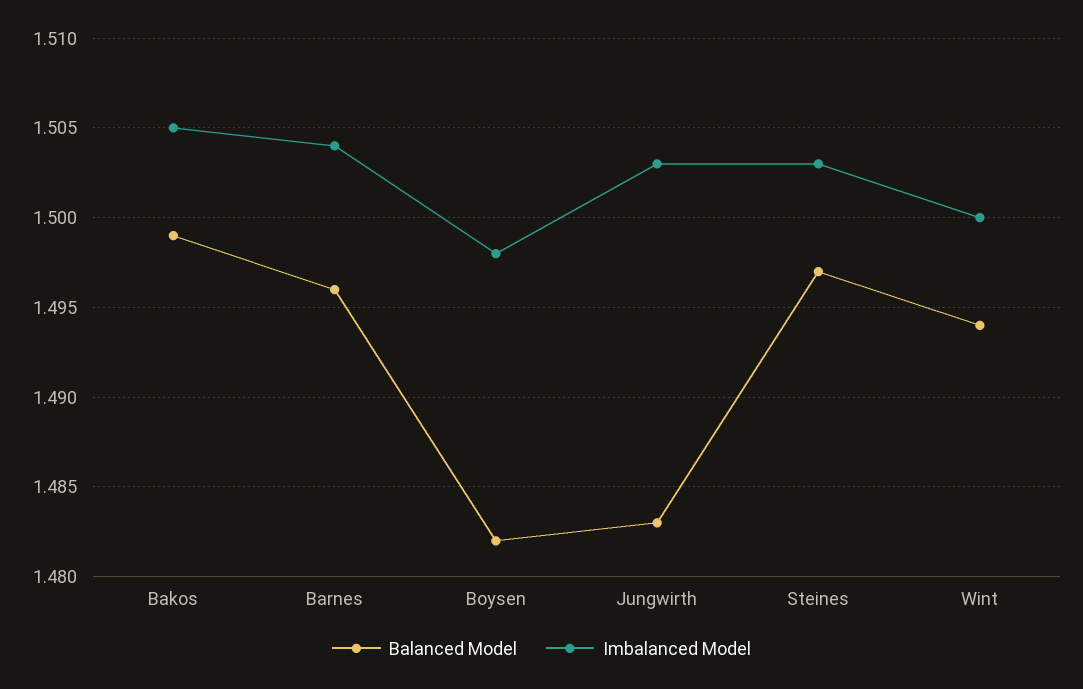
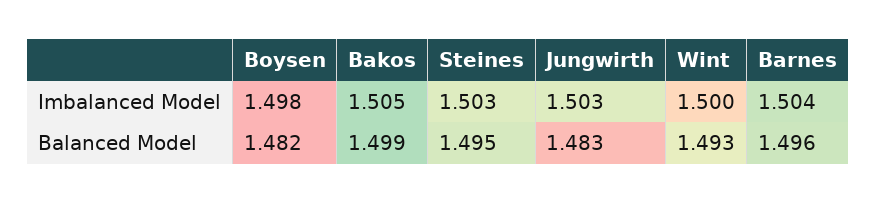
Balanced Model, Steines: 1.497 -> 1.495
Balanced Model, Wint: 1.494 -> 1.493

